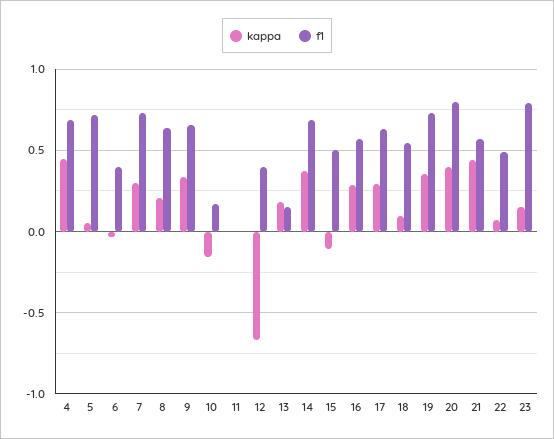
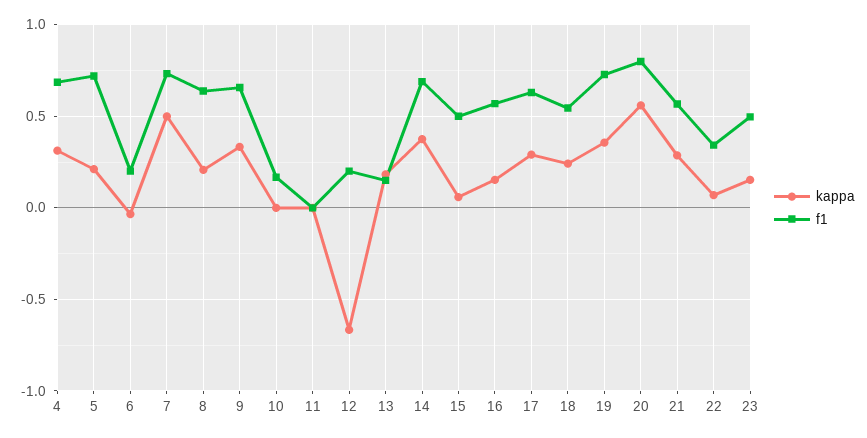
kappa, 4: 0.45 -> 0.3
kappa, 5: 0.05 -> 0.2
f1, 6: 0.4 -> 0.2
kappa, 7: 0.3 -> 0.5
kappa, 10: -0.15 -> 0
f1, 12: 0.4 -> 0.2
kappa, 15: -0.1 -> 0.05
kappa, 16: 0.3 -> 0.15
kappa, 18: 0.1 -> 0.25
kappa, 20: 0.4 -> 0.55
kappa, 21: 0.45 -> 0.3
f1, 22: 0.5 -> 0.35
f1, 23: 0.8 -> 0.5

